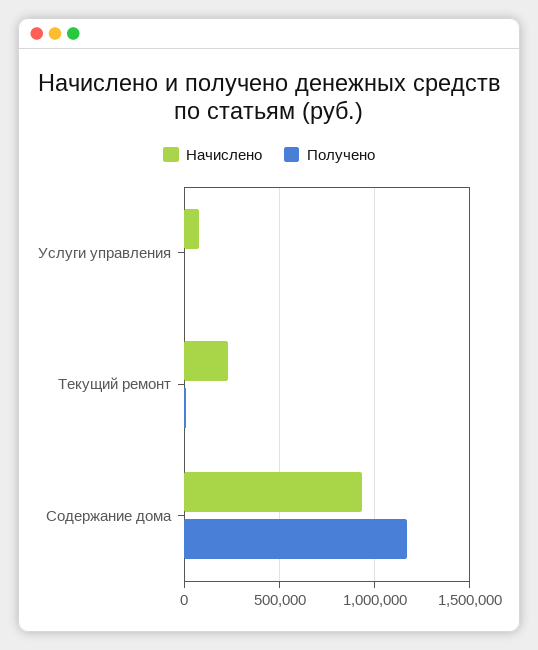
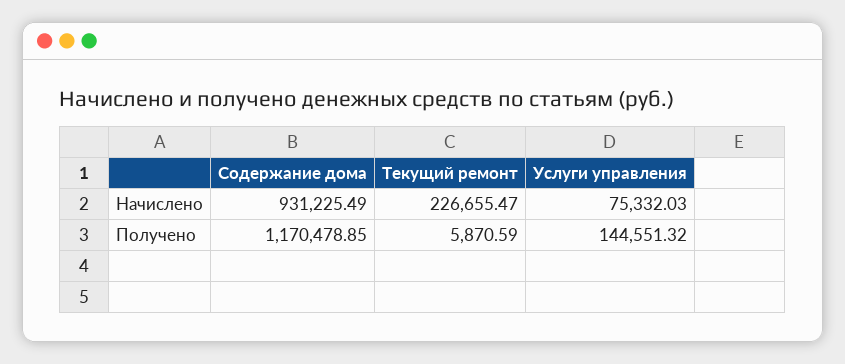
Получено, Услуги управления: 0 -> 144551.32

